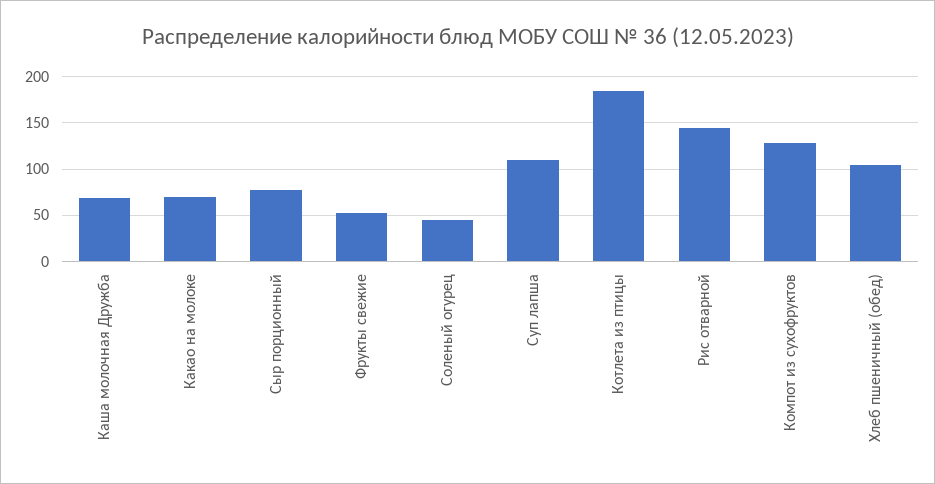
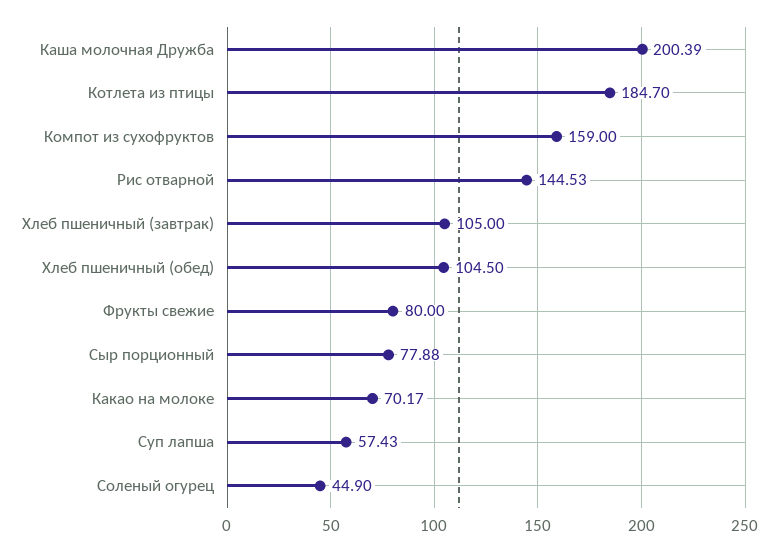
Каша молочная Дружба: 70 -> 200.39
Фрукты свежие: 50 -> 80
Суп лапша: 110 -> 57.43
Компот из сухофруктов: 130 -> 159
Хлеб пшеничный (завтрак): none -> 105

